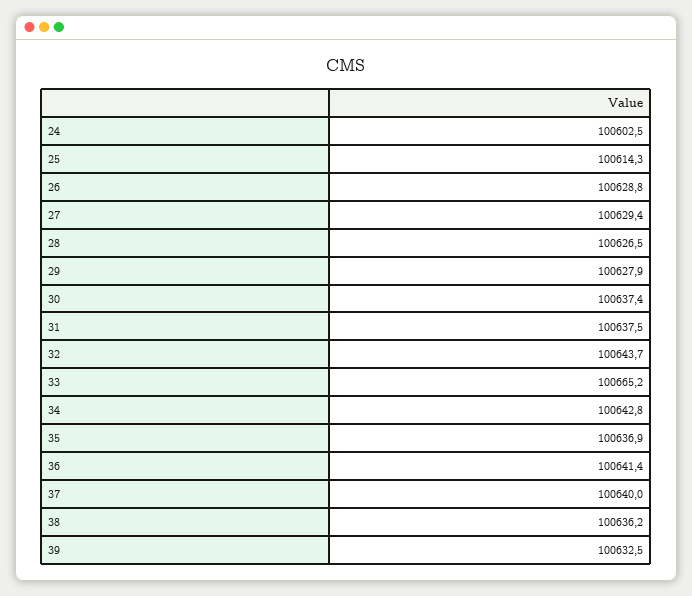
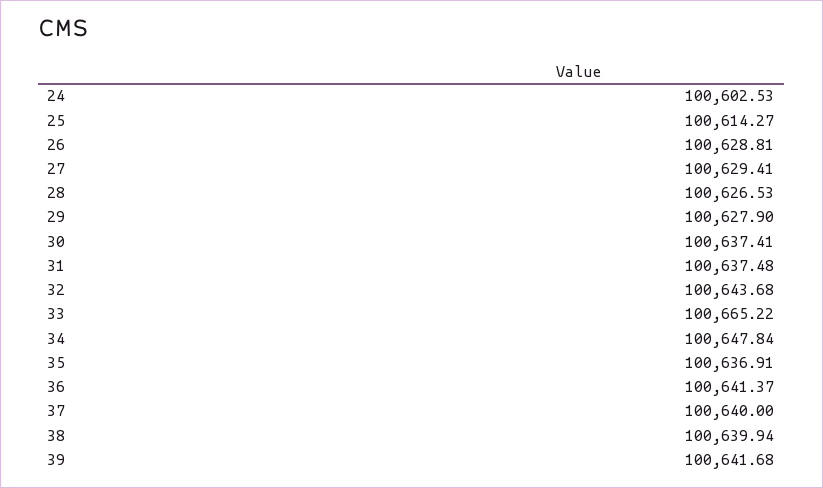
34: 100642.8 -> 100647.84
38: 100636.2 -> 100639.94
39: 100632.5 -> 100641.68

